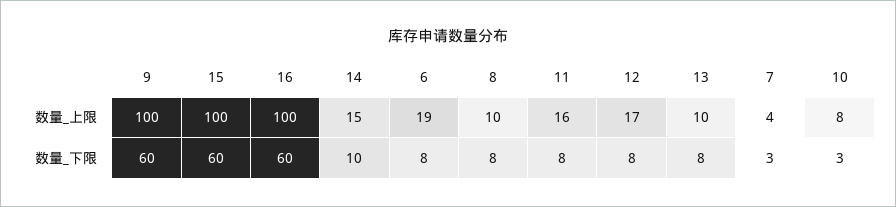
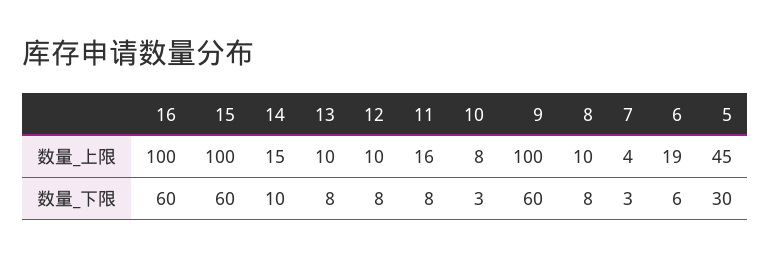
12, 数量_上限: 17 -> 10
6, 数量_下限: 8 -> 6
5, 数量_上限: none -> 45
5, 数量_下限: none -> 30

